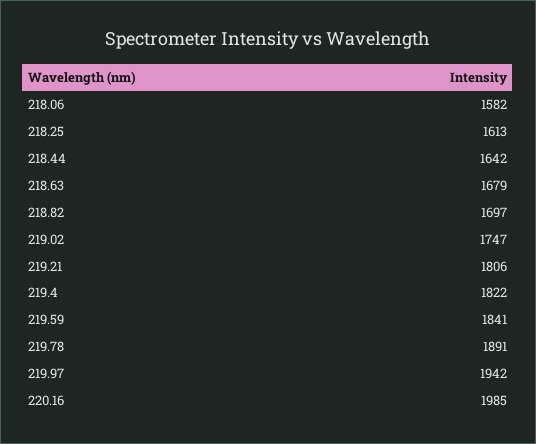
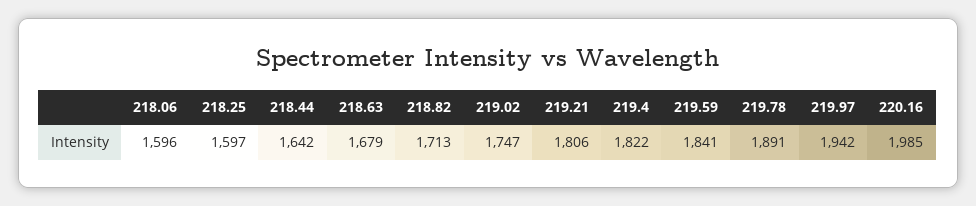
218.06: 1582 -> 1596
218.25: 1613 -> 1597
218.82: 1697 -> 1713

